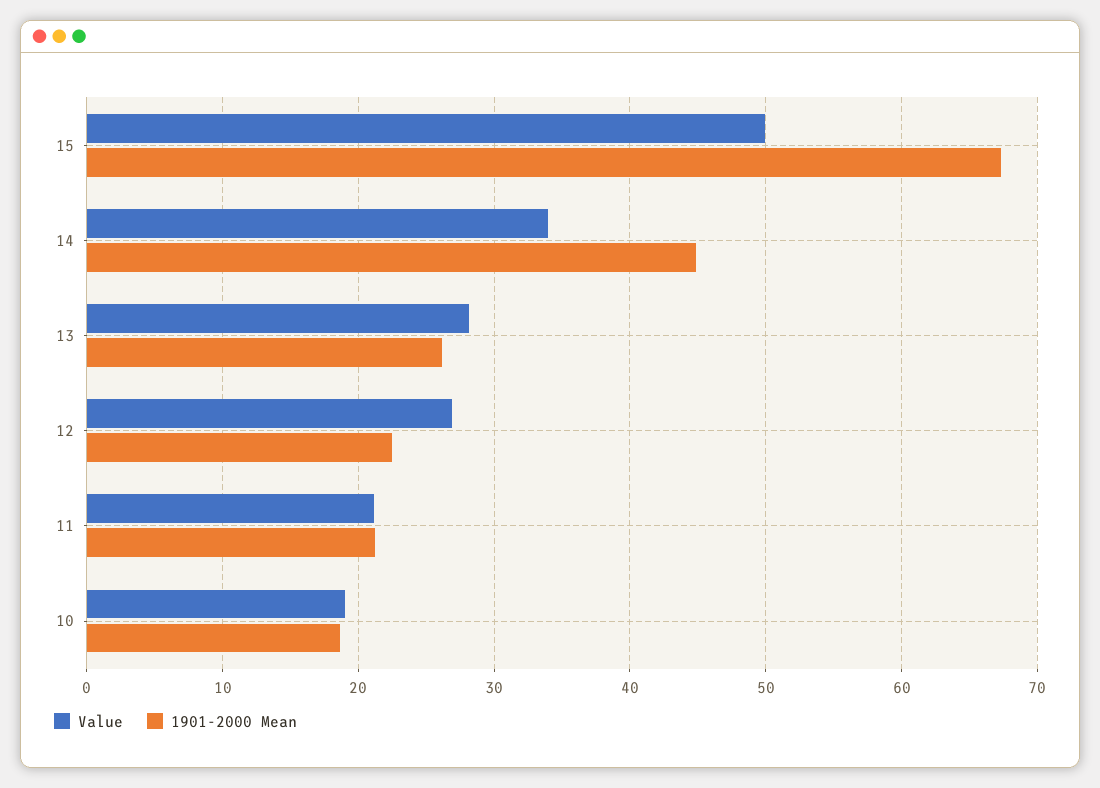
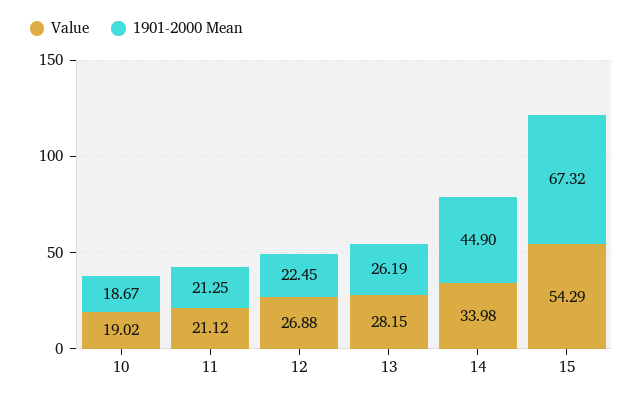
Value, 15: 50 -> 54.29

